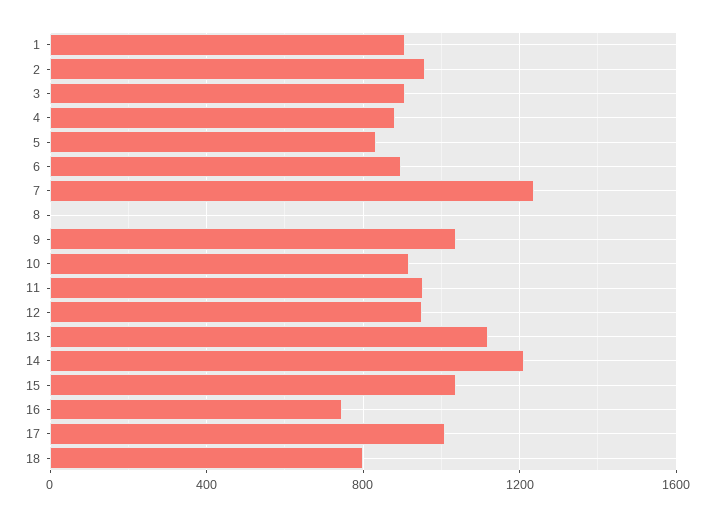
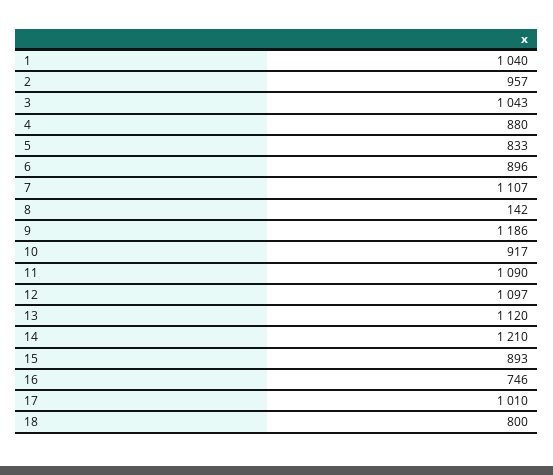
1: 900 -> 1040
3: 900 -> 1043
7: 1250 -> 1107
8: 0 -> 142
9: 1050 -> 1186
11: 950 -> 1090
12: 950 -> 1097
15: 1050 -> 893

